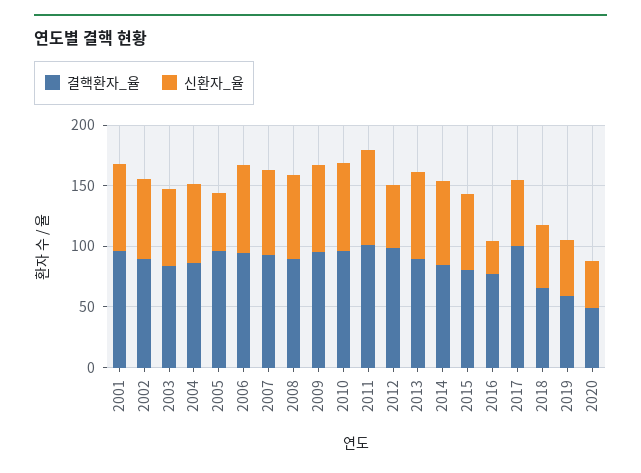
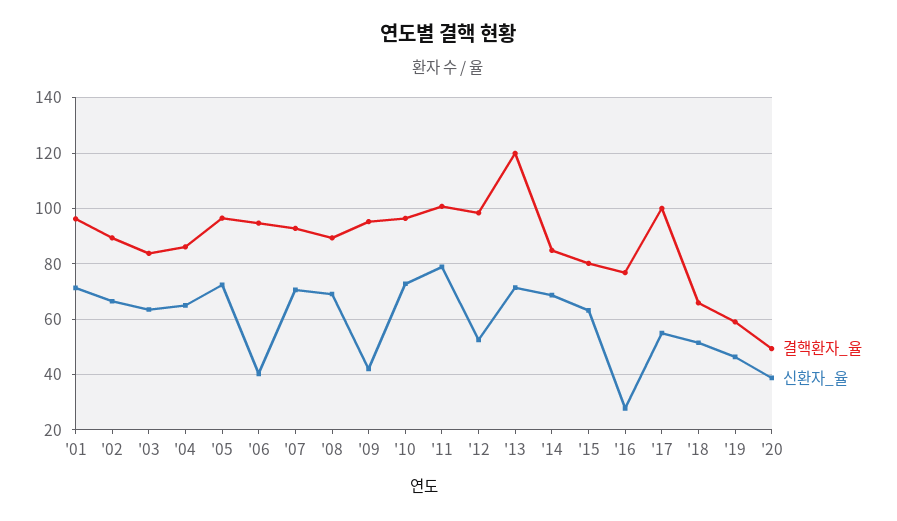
신환자_율, 2005: 50 -> 72.5
신환자_율, 2006: 70 -> 40
신환자_율, 2009: 70 -> 42.5
결핵환자_율, 2013: 90 -> 120

